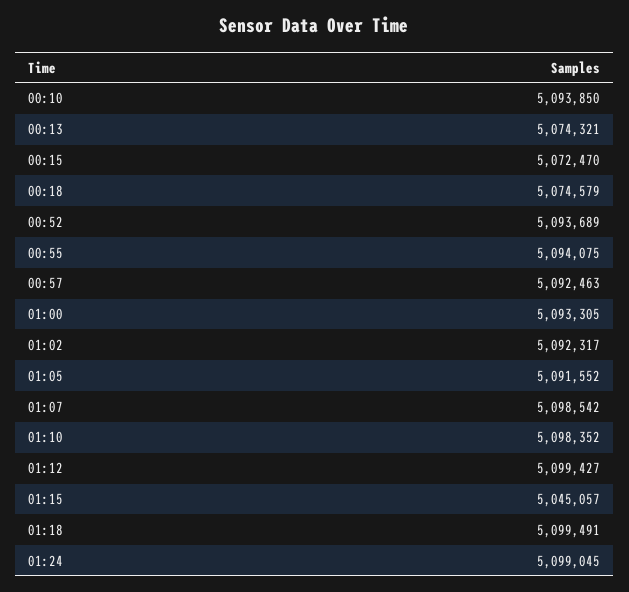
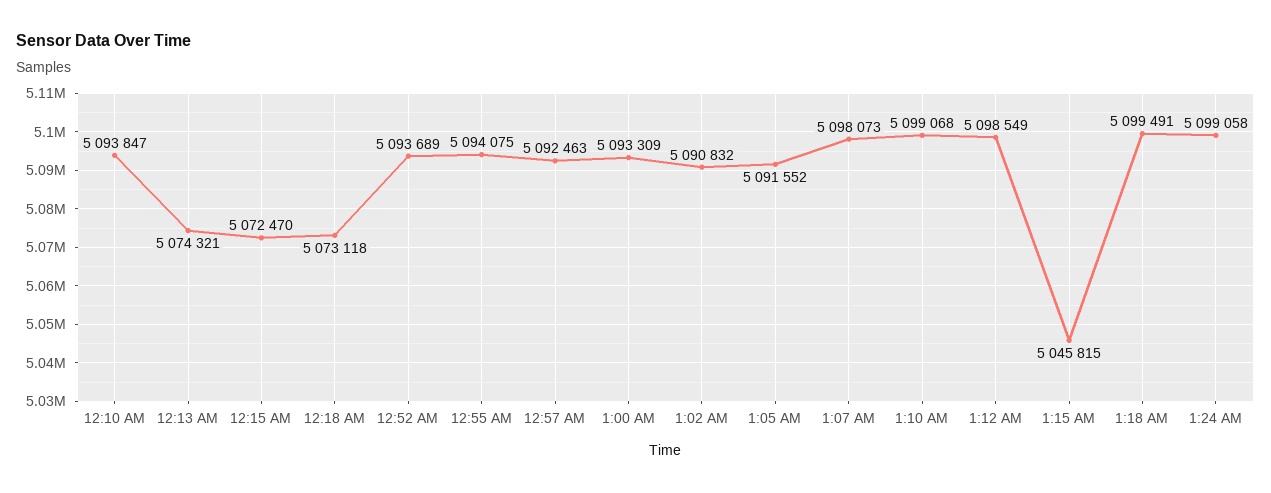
00:10: 5093850 -> 5093847
00:18: 5074579 -> 5073118
01:00: 5093305 -> 5093309
01:02: 5092317 -> 5090832
01:07: 5098542 -> 5098073
01:10: 5098352 -> 5099068
01:12: 5099427 -> 5098549
01:15: 5045057 -> 5045815
01:24: 5099045 -> 5099058

